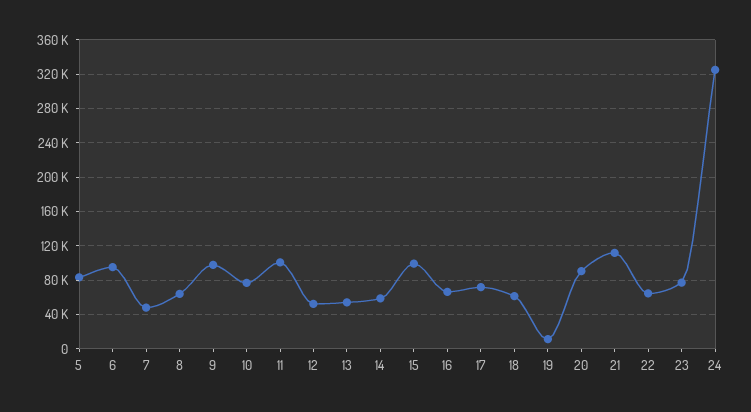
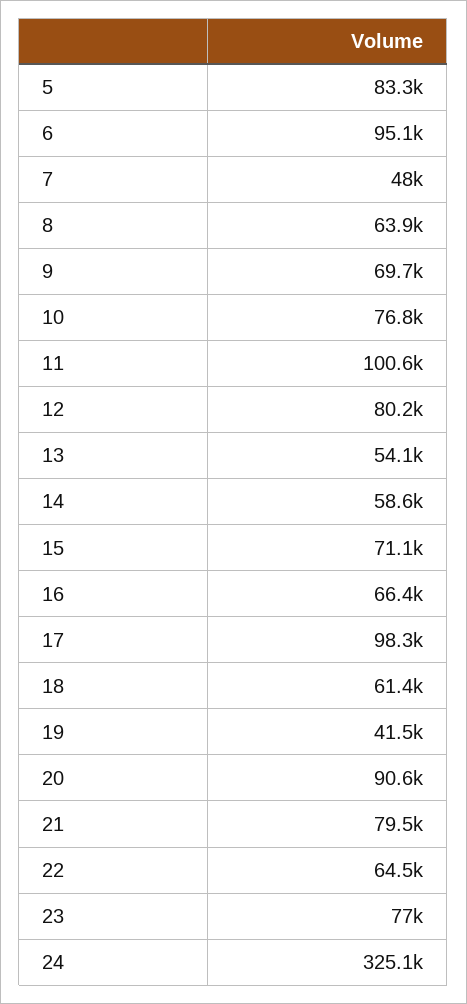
9: 100000 -> 69700
12: 50000 -> 80200
15: 100000 -> 71100
17: 70000 -> 98300
19: 10000 -> 41500
21: 110000 -> 79500

